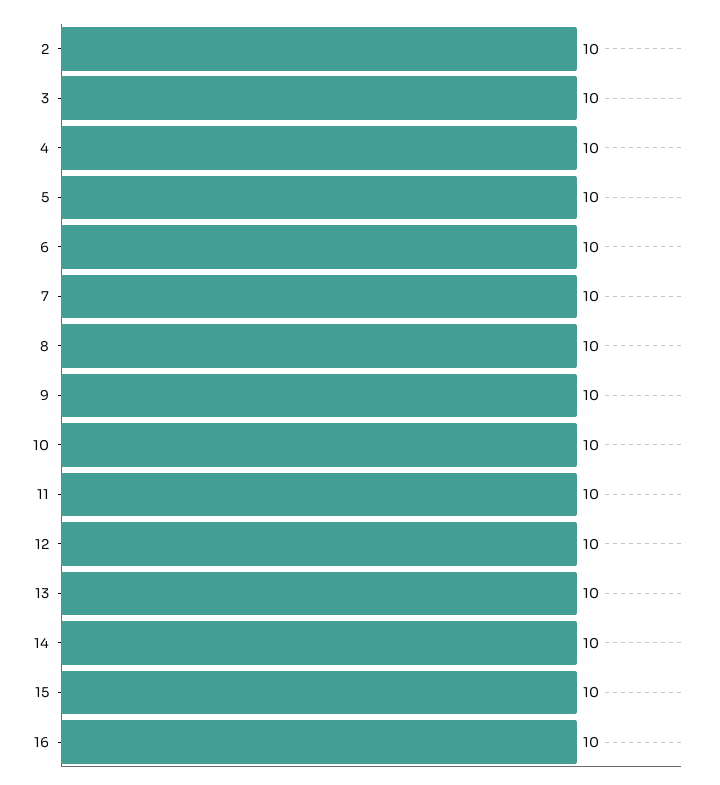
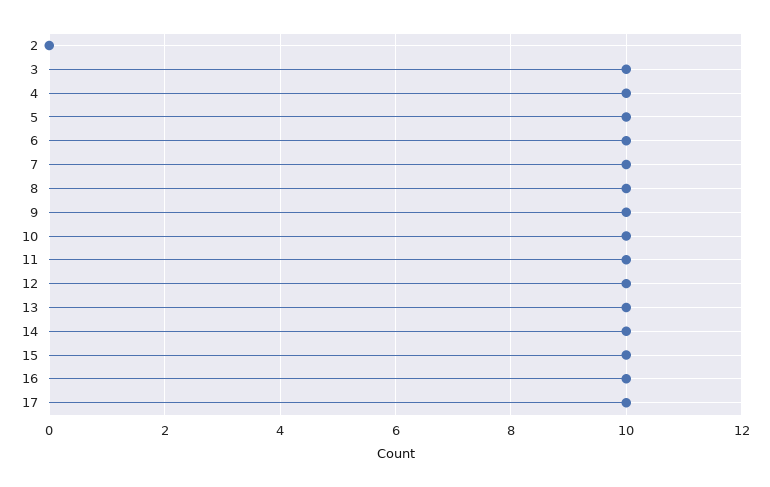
2: 10 -> 0
17: none -> 10

